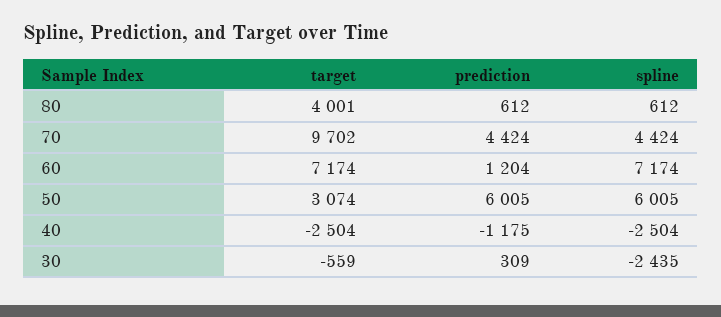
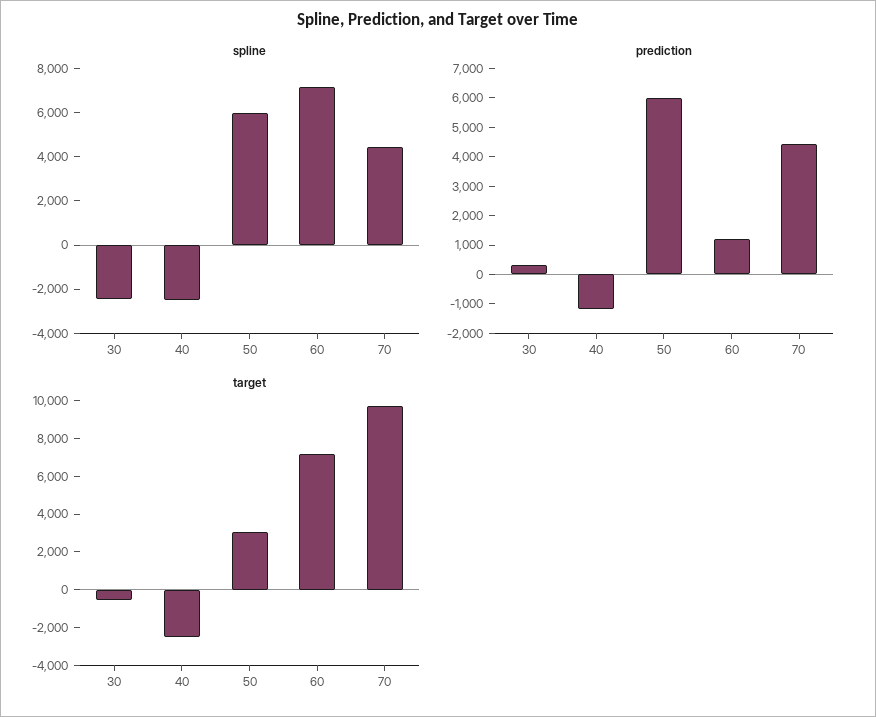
target, 80: 4001 -> none
prediction, 80: 612 -> none
spline, 80: 612 -> none

